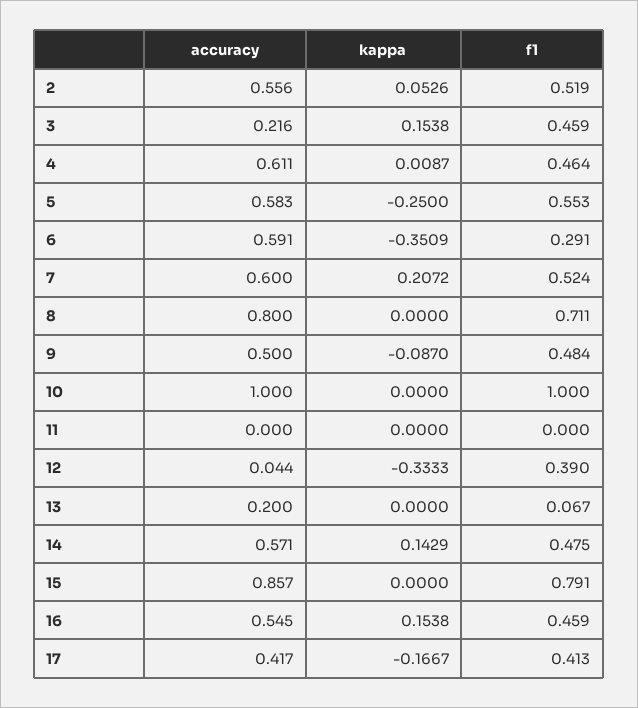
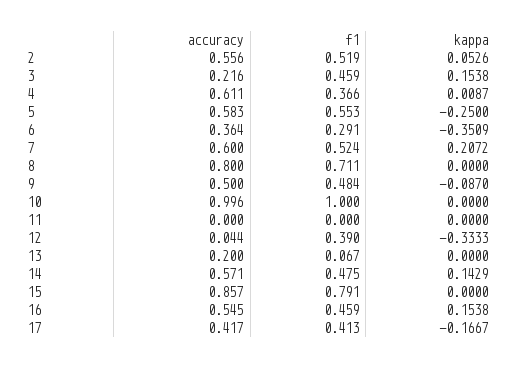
f1, 4: 0.464 -> 0.366
accuracy, 6: 0.591 -> 0.364
accuracy, 10: 1 -> 0.996

